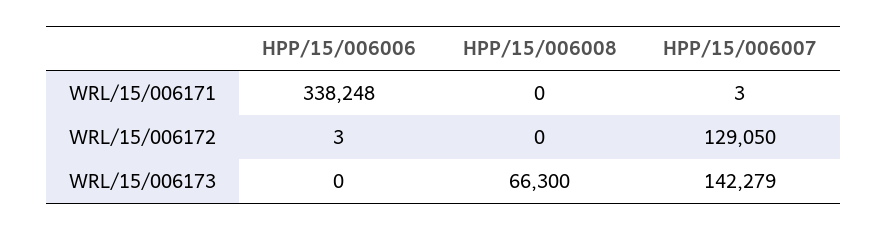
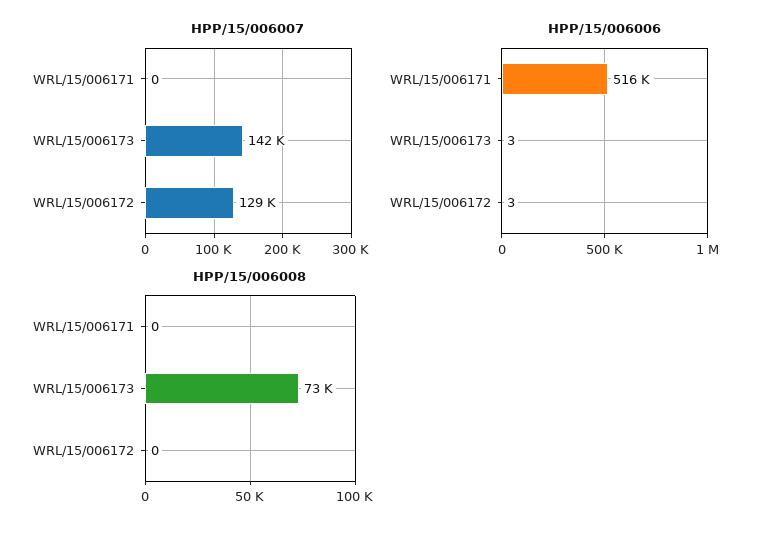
HPP/15/006006, WRL/15/006171: 338248 -> 516000
HPP/15/006007, WRL/15/006171: 3 -> 0
HPP/15/006006, WRL/15/006173: 0 -> 3
HPP/15/006008, WRL/15/006173: 66300 -> 73000

